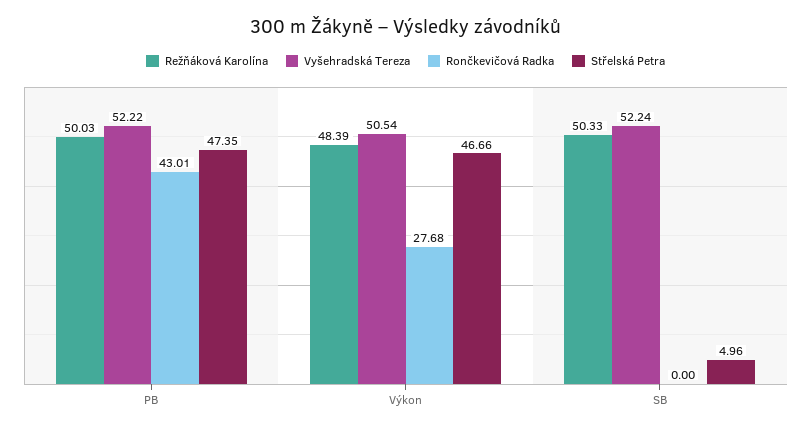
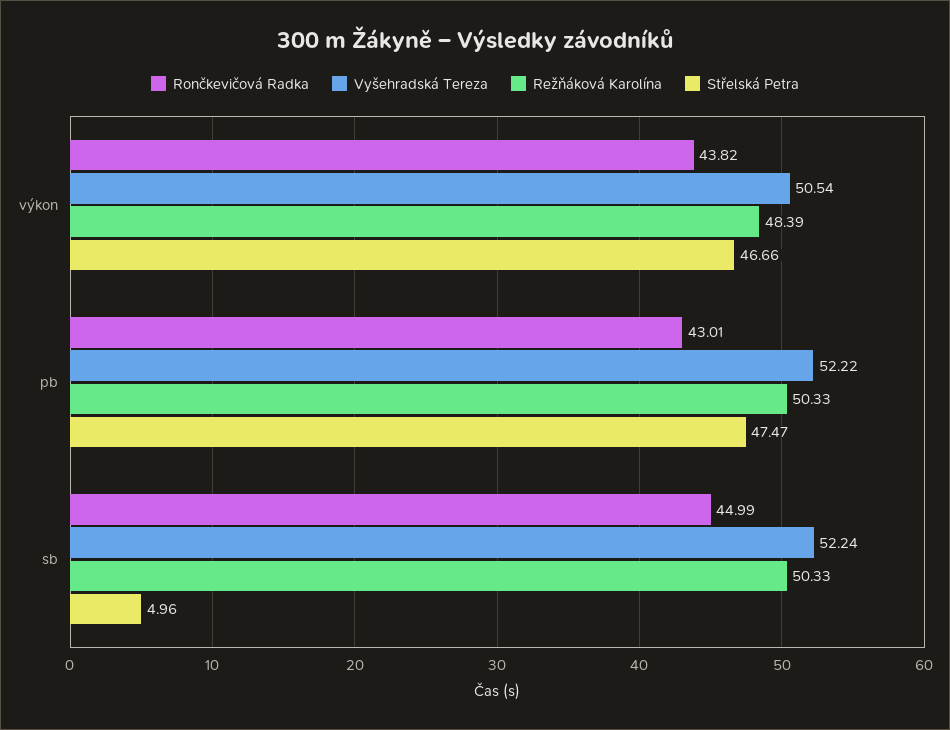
Režňáková Karolína, PB: 50.03 -> 50.33
Střelská Petra, PB: 47.35 -> 47.47
Rončkevičová Radka, Výkon: 27.68 -> 43.82
Rončkevičová Radka, SB: 0 -> 44.99

